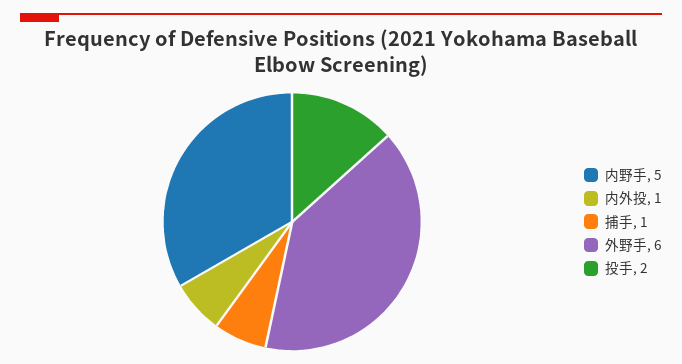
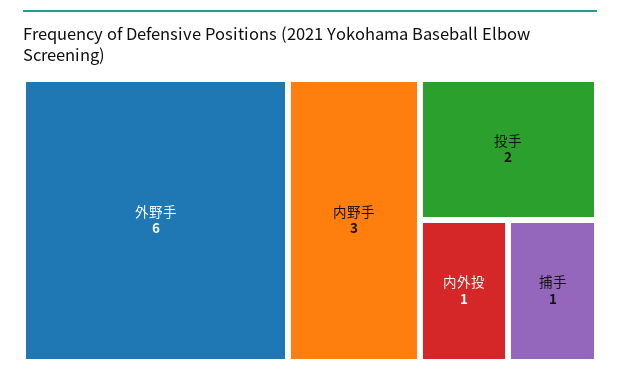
内野手: 5 -> 3

